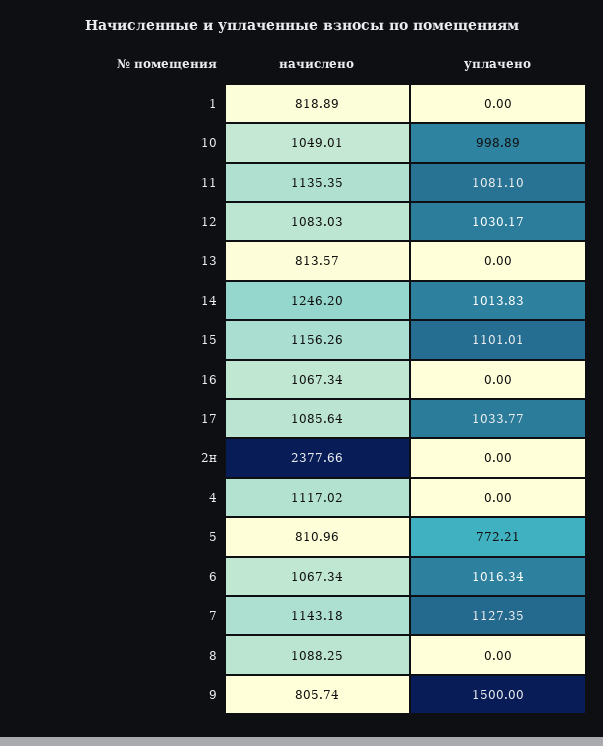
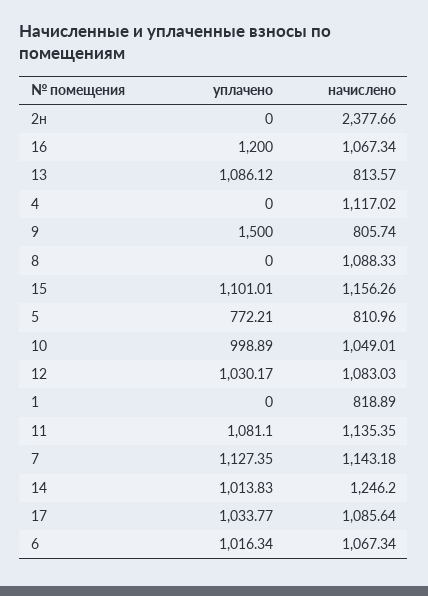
уплачено, 13: 0 -> 1086.12
уплачено, 16: 0 -> 1200
начислено, 8: 1088.25 -> 1088.33

